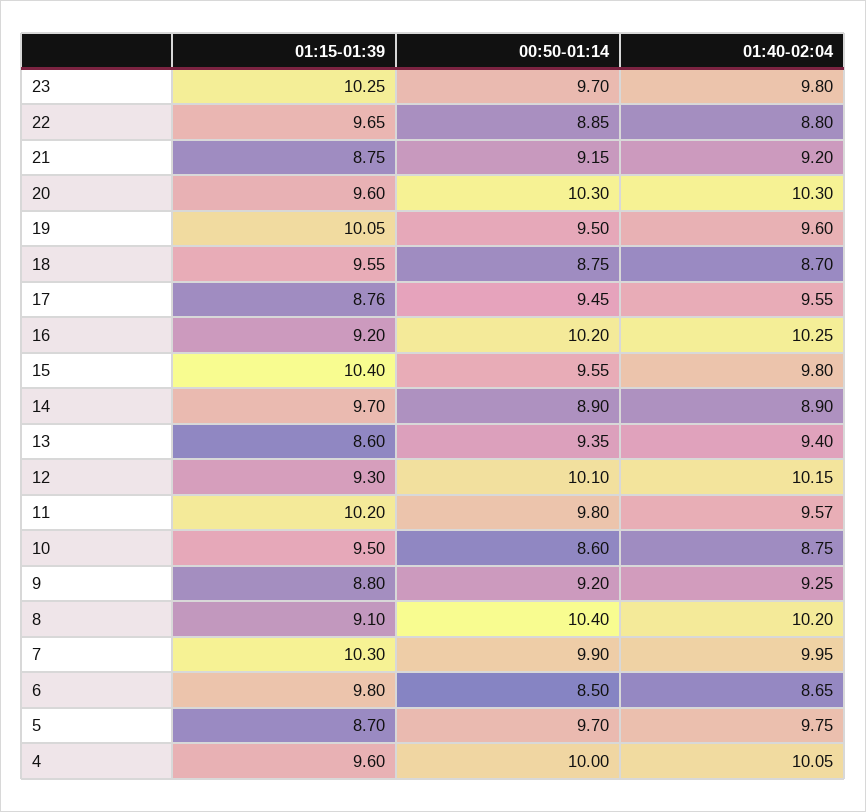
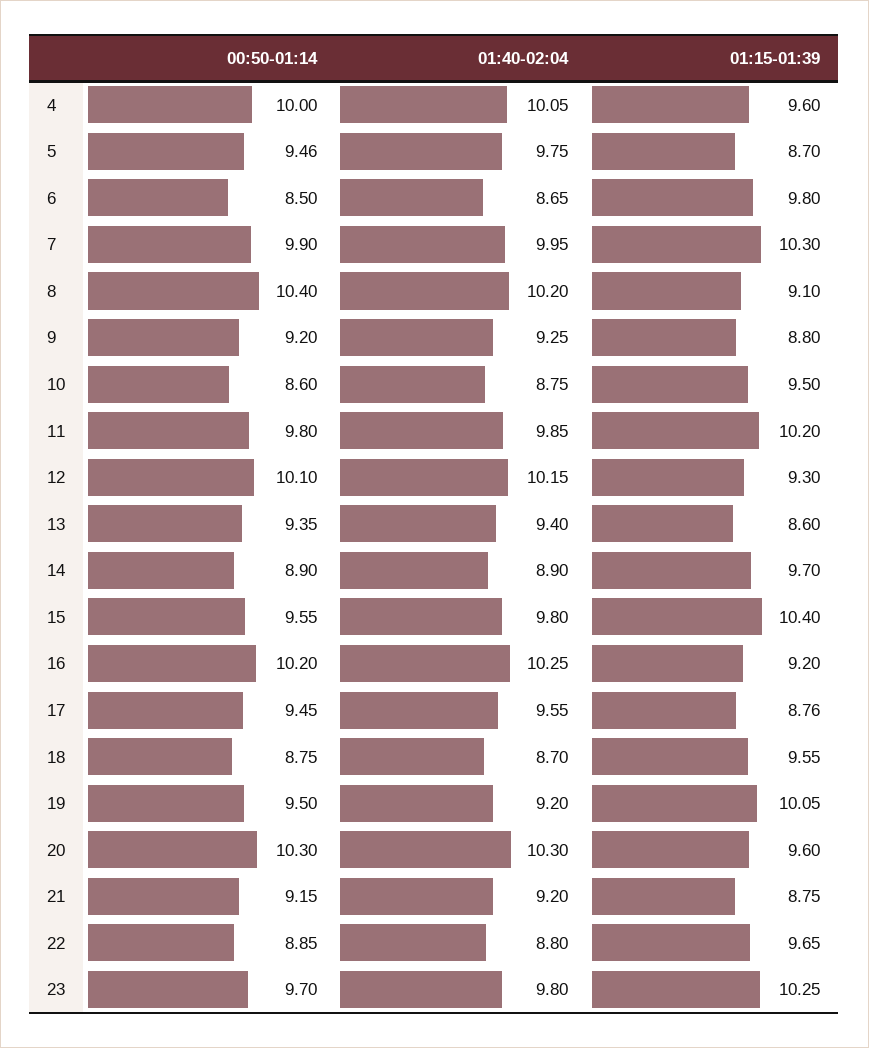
01:40-02:04, 19: 9.6 -> 9.2
01:40-02:04, 11: 9.57 -> 9.85
00:50-01:14, 5: 9.7 -> 9.46

